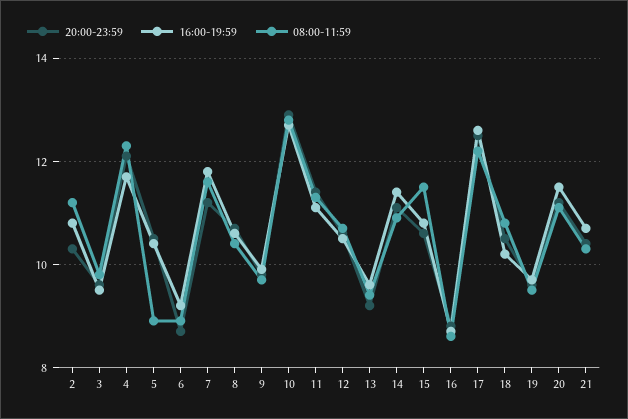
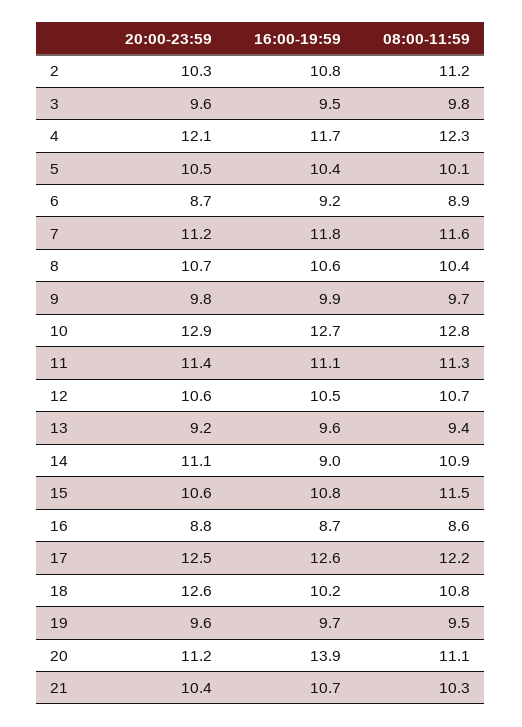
08:00-11:59, 5: 9 -> 10.1
16:00-19:59, 14: 11.5 -> 9
20:00-23:59, 18: 10.5 -> 12.6
16:00-19:59, 20: 11.5 -> 13.9

